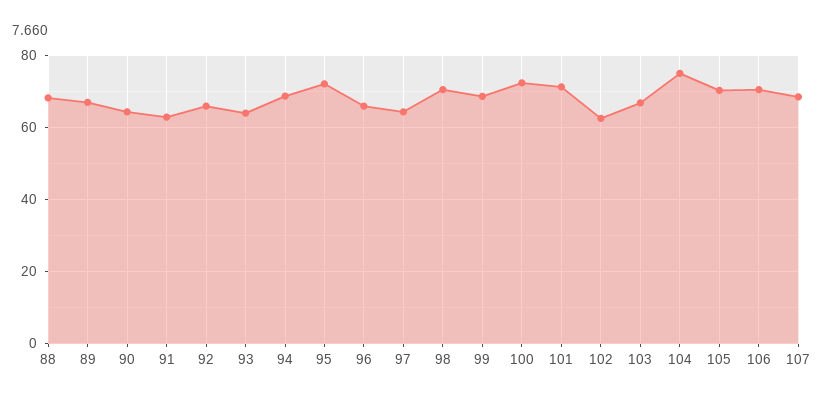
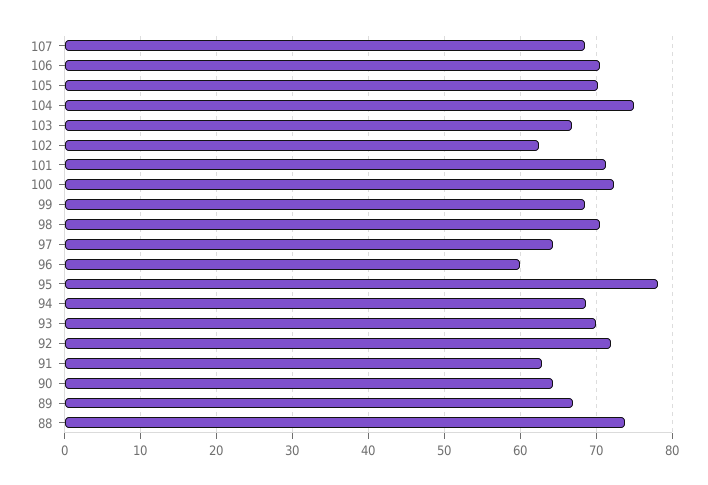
88: 68 -> 74
92: 66 -> 72
93: 64 -> 70
95: 72 -> 78
96: 66 -> 60

